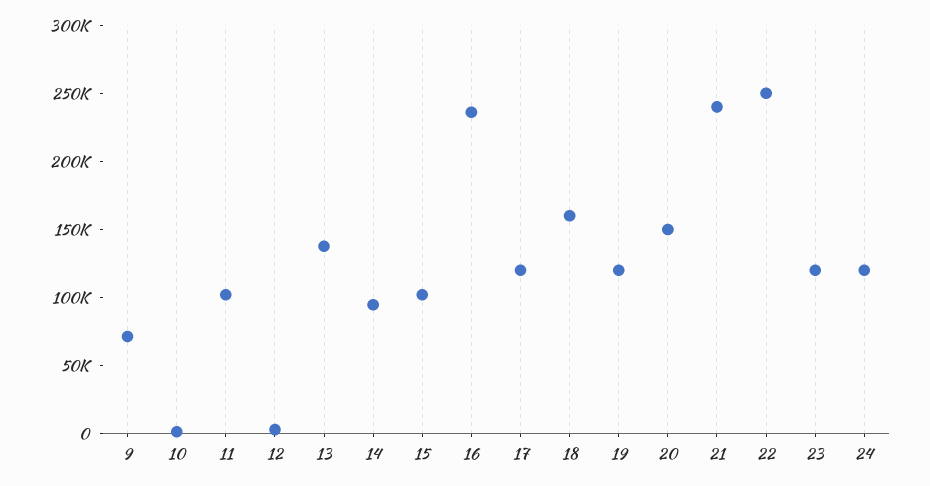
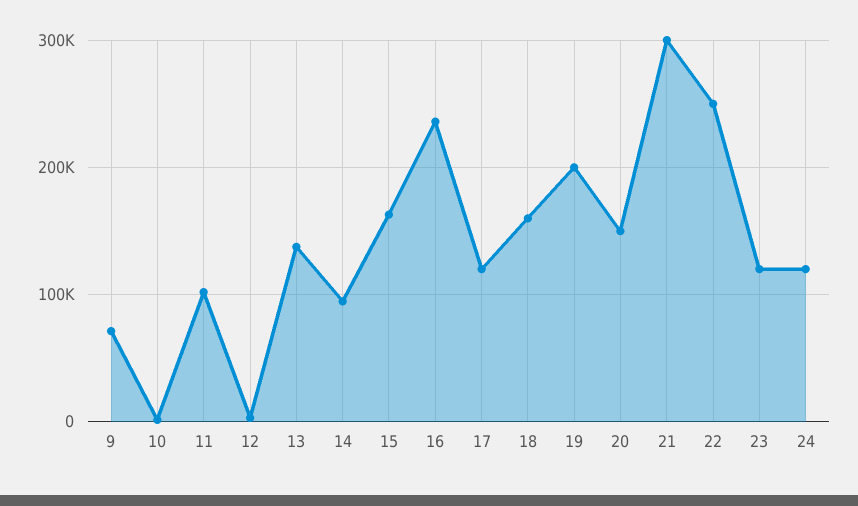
15: 100000 -> 160000
19: 120000 -> 200000
21: 240000 -> 300000

